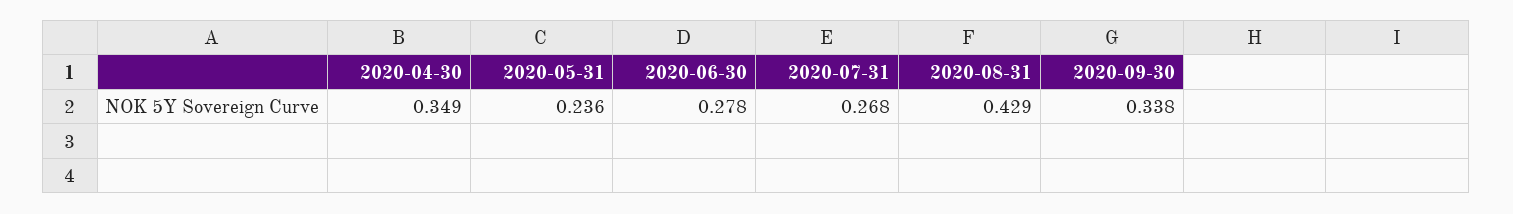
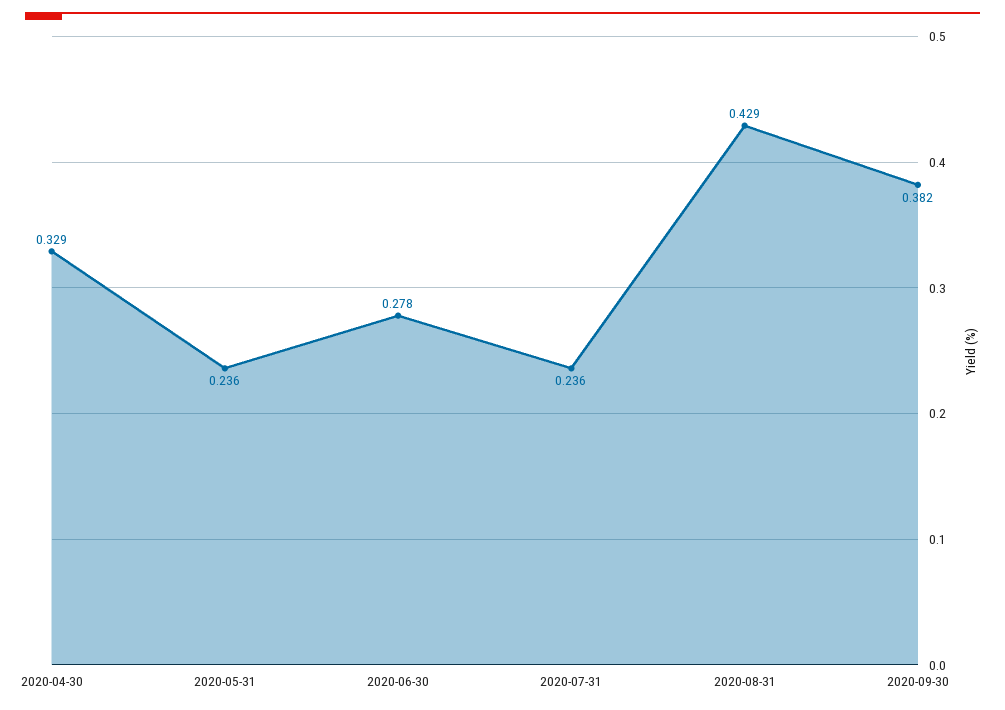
2020-04-30: 0.349 -> 0.329
2020-07-31: 0.268 -> 0.236
2020-09-30: 0.338 -> 0.382

